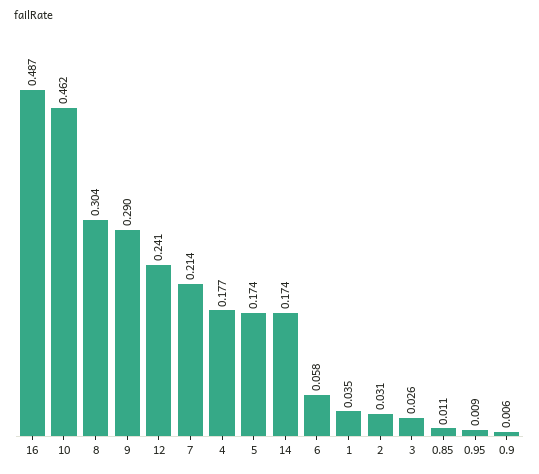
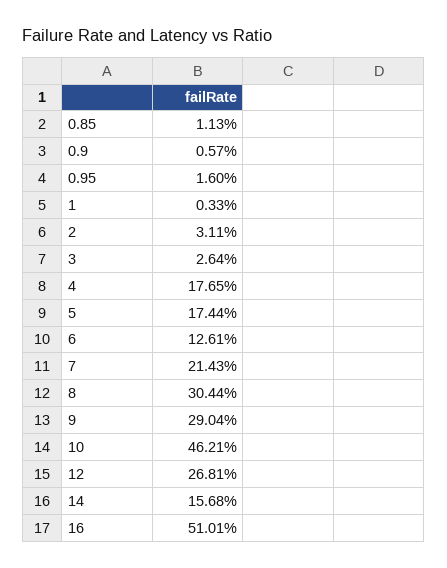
16: 0.487 -> 0.5101
12: 0.241 -> 0.2681
14: 0.174 -> 0.1568
6: 0.058 -> 0.1261
1: 0.035 -> 0.0033
0.95: 0.009 -> 0.016

